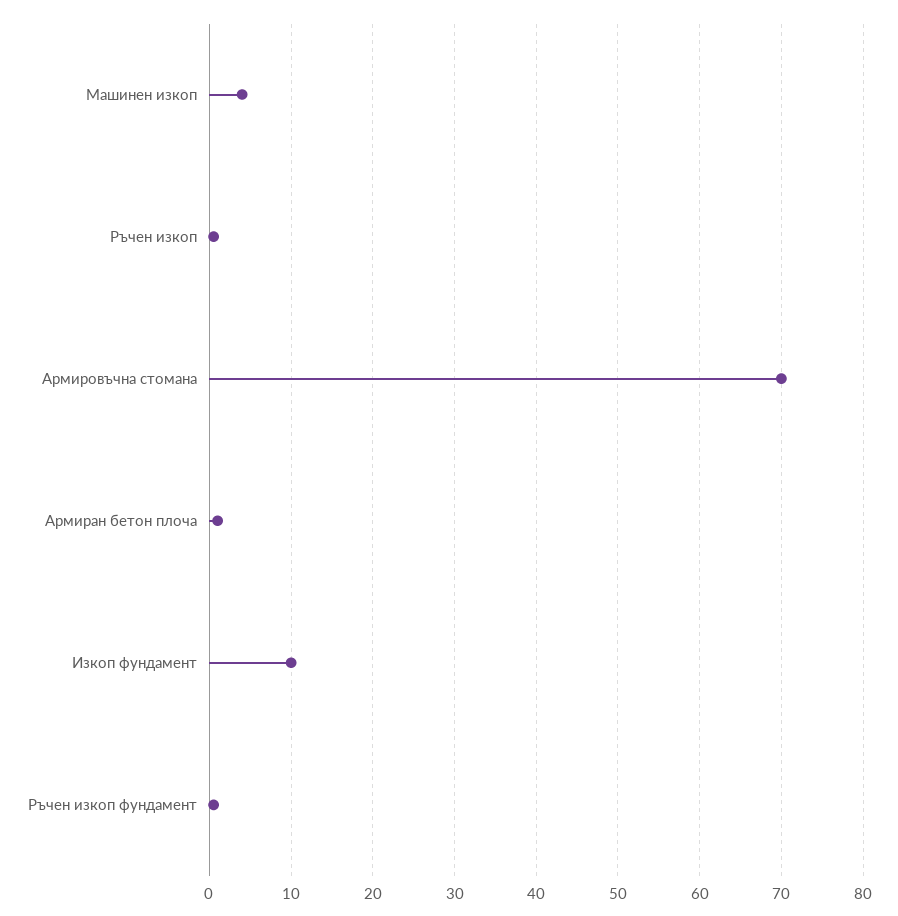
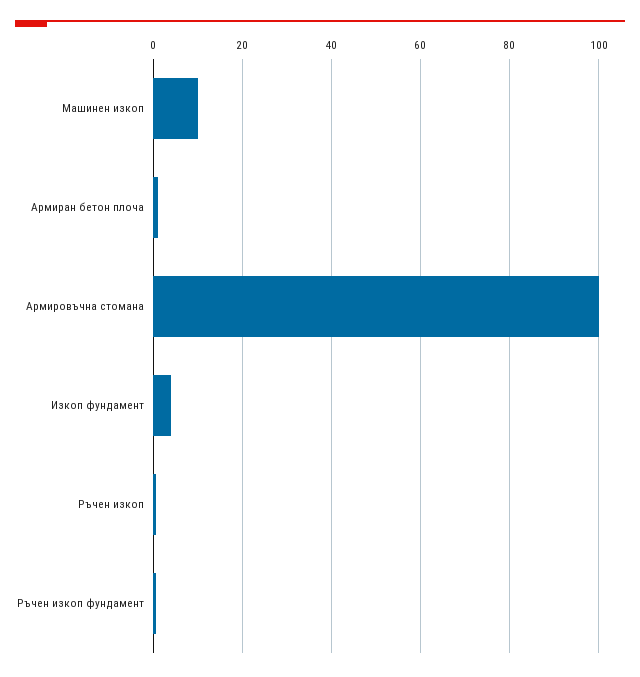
Машинен изкоп: 4 -> 10
Армировъчна стомана: 70 -> 100
Изкоп фундамент: 10 -> 4

